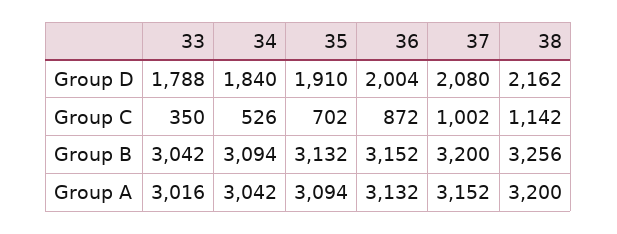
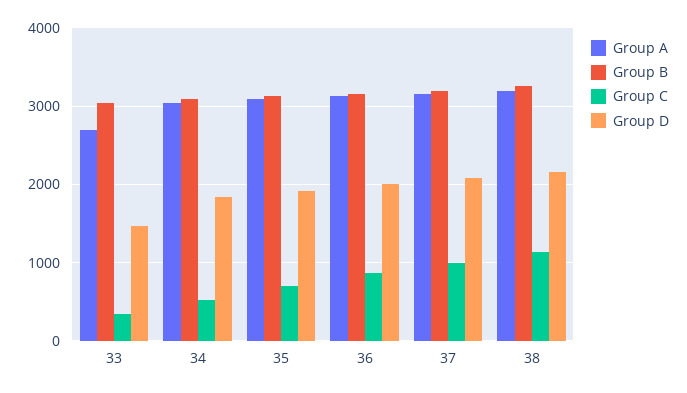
Group D, 33: 1788 -> 1500
Group A, 33: 3016 -> 2700

